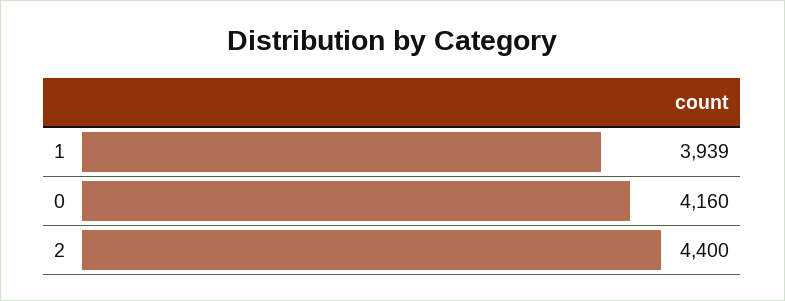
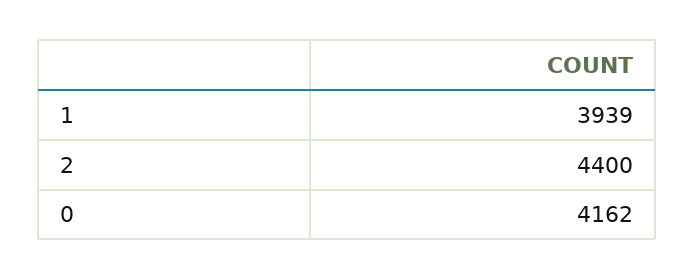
0: 4160 -> 4162

